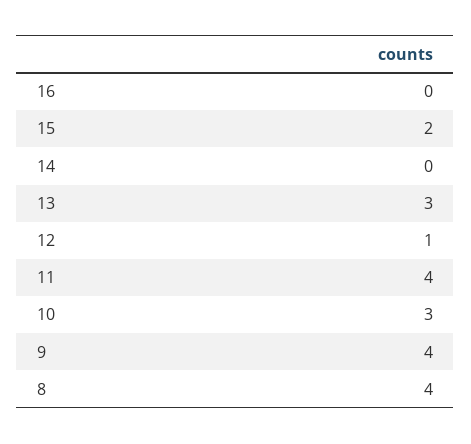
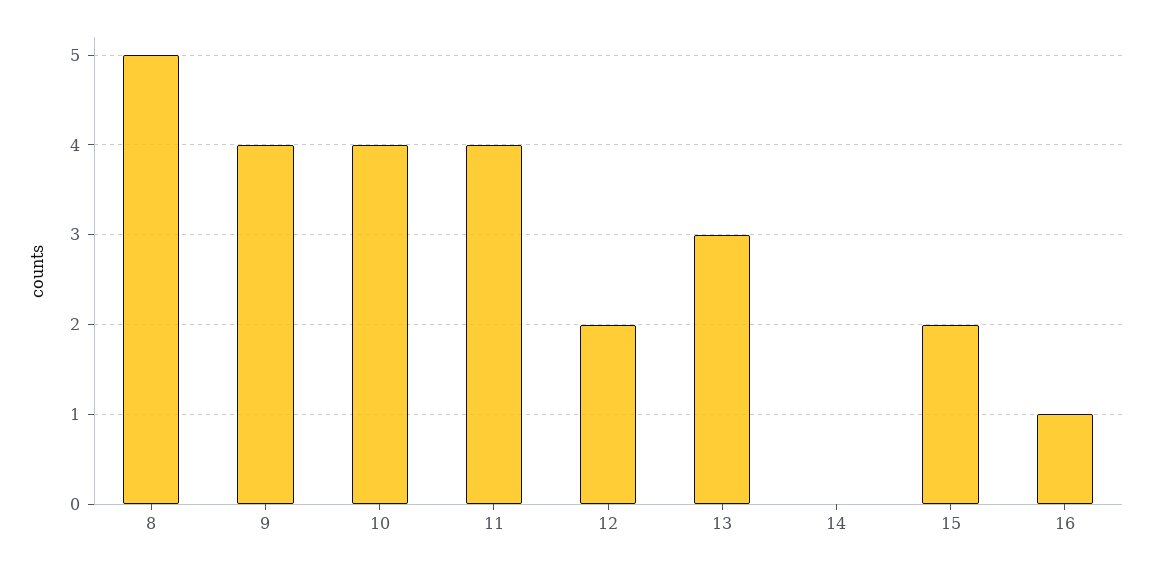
16: 0 -> 1
12: 1 -> 2
10: 3 -> 4
8: 4 -> 5

